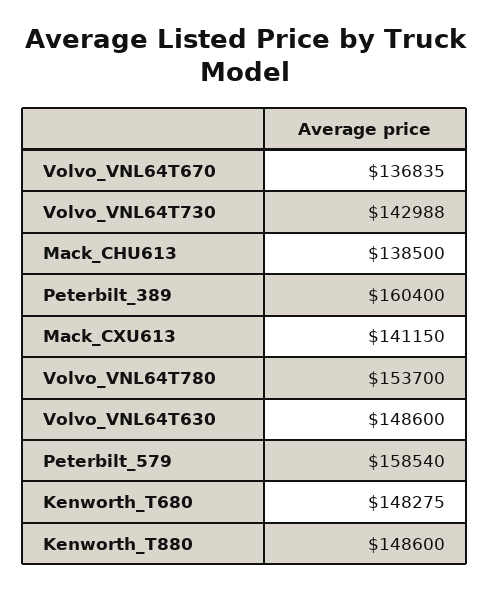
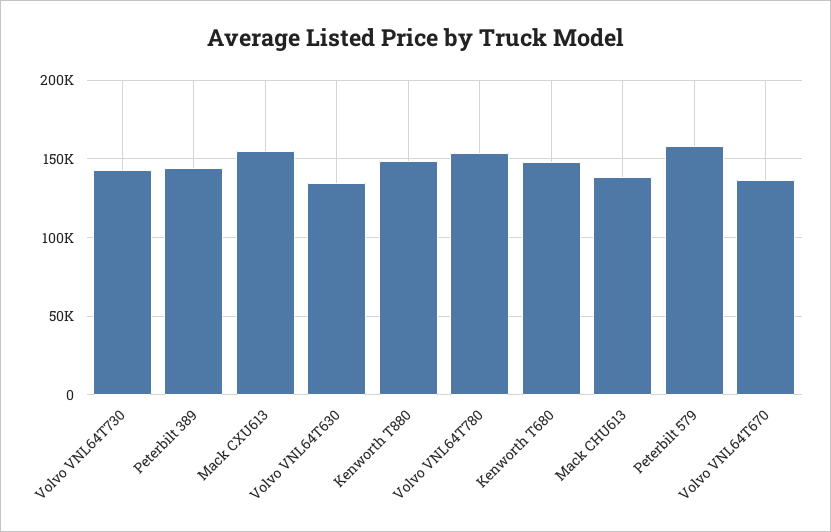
Peterbilt_389: 160400 -> 145000
Mack_CXU613: 141150 -> 155000
Volvo_VNL64T630: 148600 -> 135000

